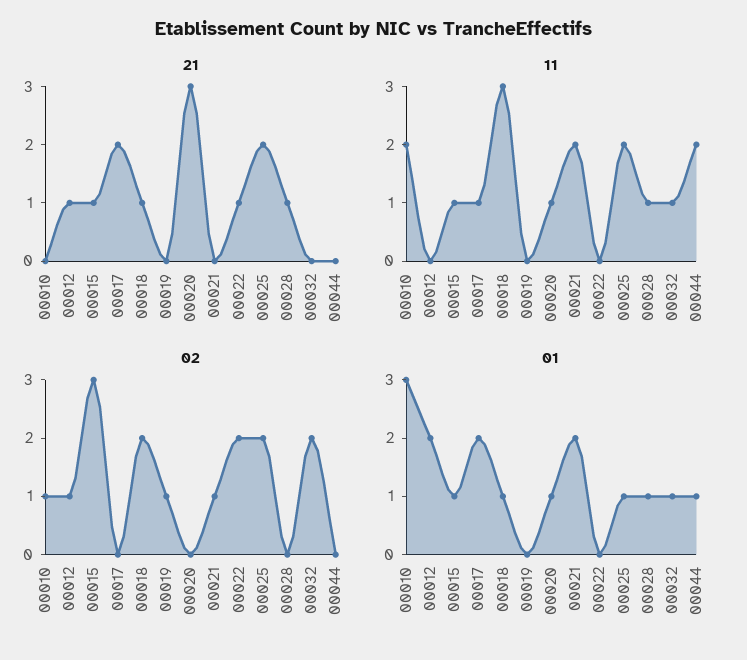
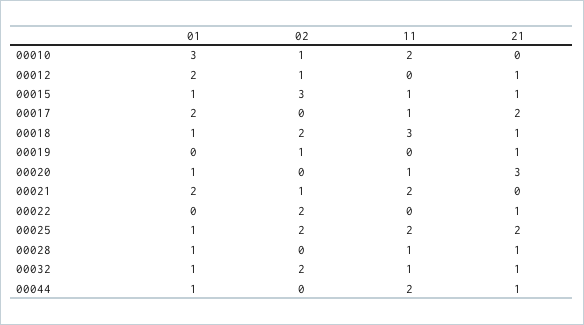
21, 00019: 0 -> 1
21, 00032: 0 -> 1
21, 00044: 0 -> 1

